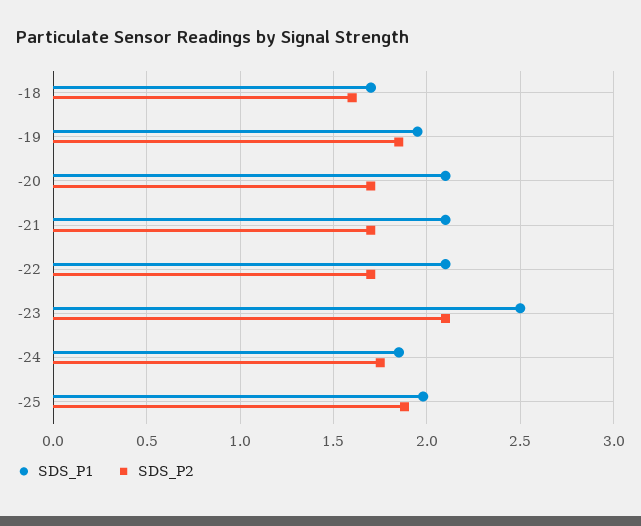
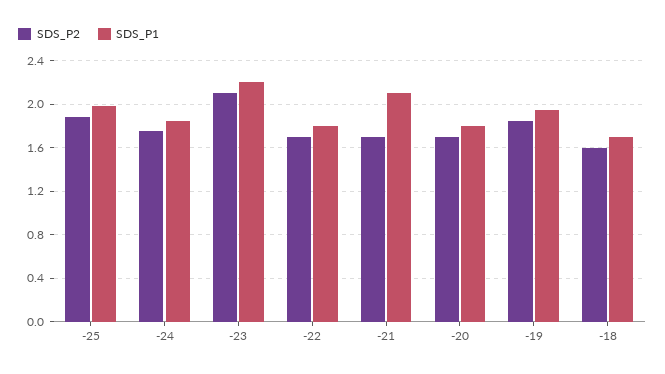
SDS_P1, -20: 2.1 -> 1.8
SDS_P1, -22: 2.1 -> 1.8
SDS_P1, -23: 2.5 -> 2.2

